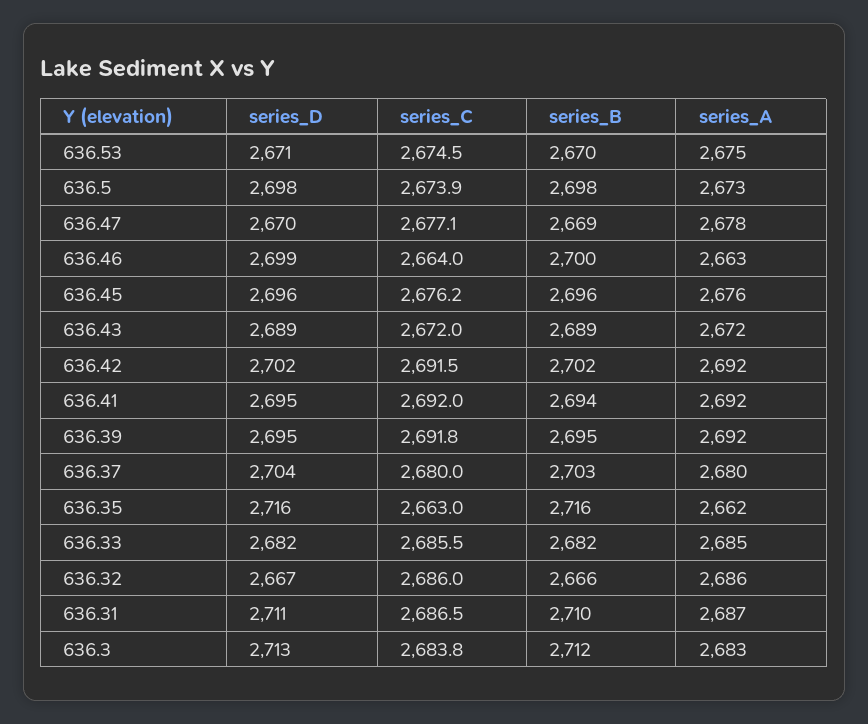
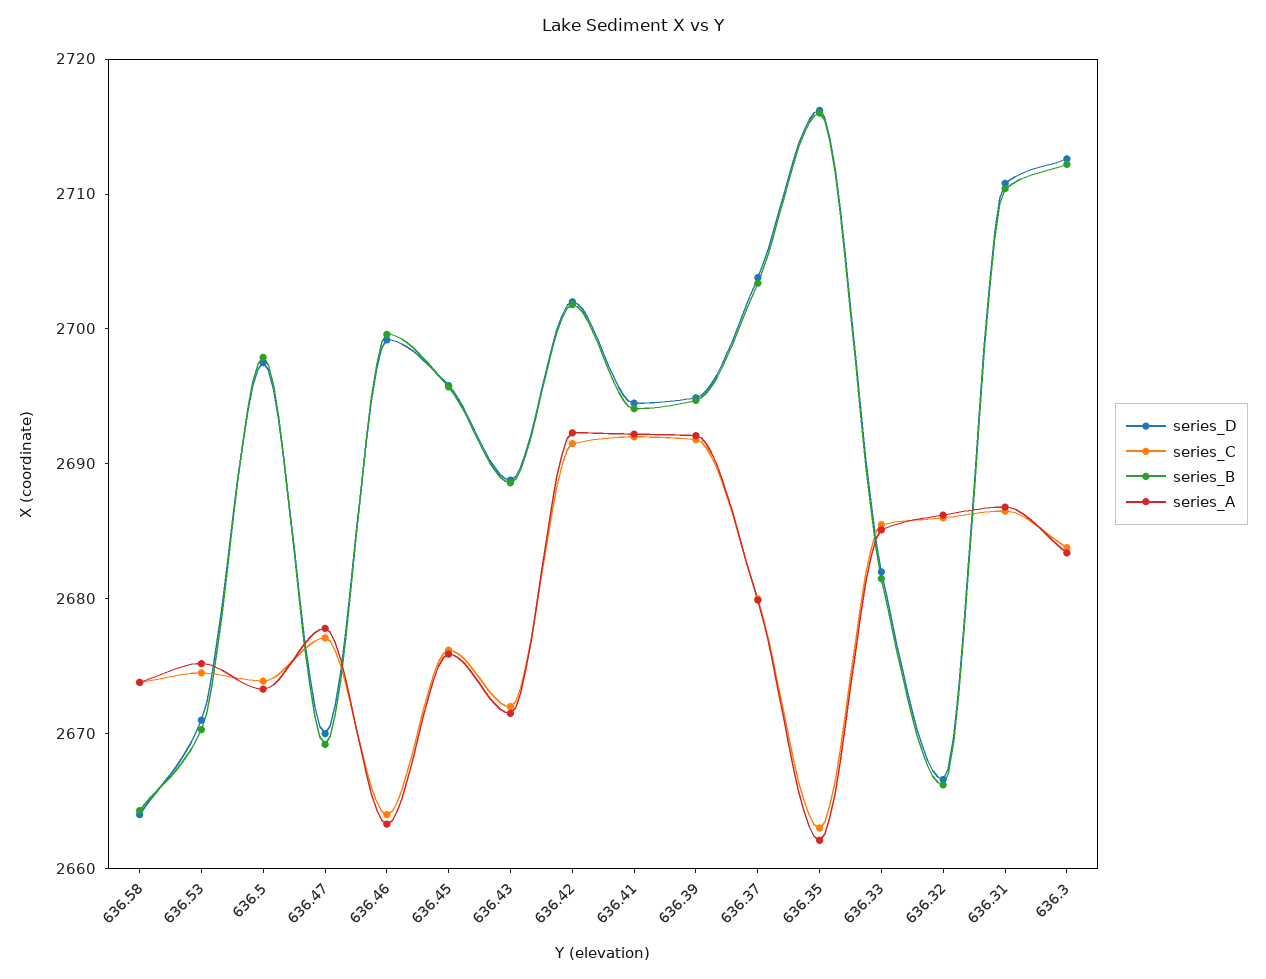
series_D, 636.58: none -> 2664
series_C, 636.58: none -> 2674
series_B, 636.58: none -> 2664
series_A, 636.58: none -> 2674

